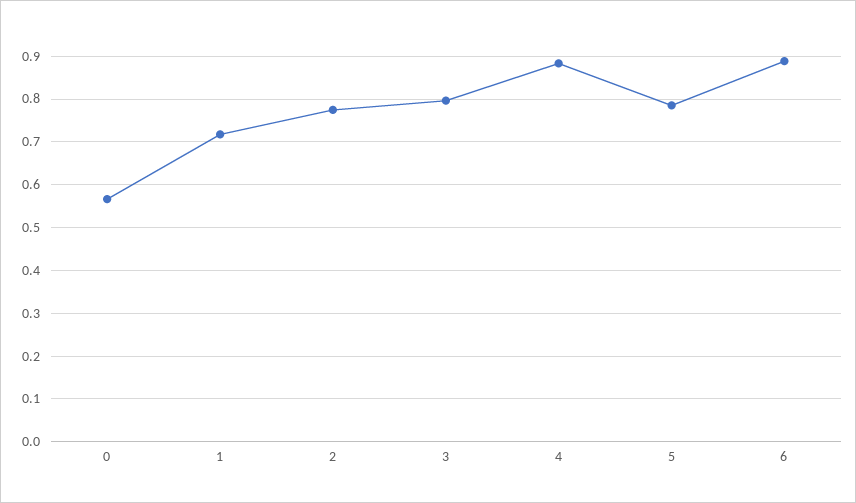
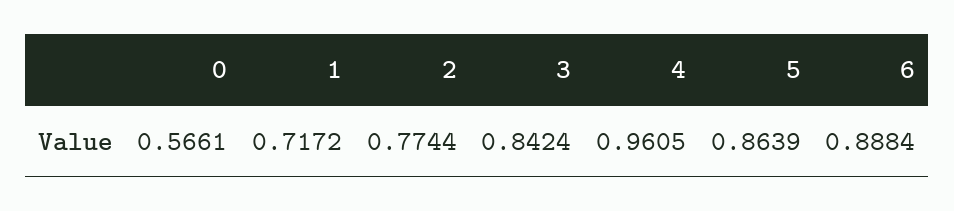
3: 0.8 -> 0.8424
4: 0.88 -> 0.9605
5: 0.78 -> 0.8639

